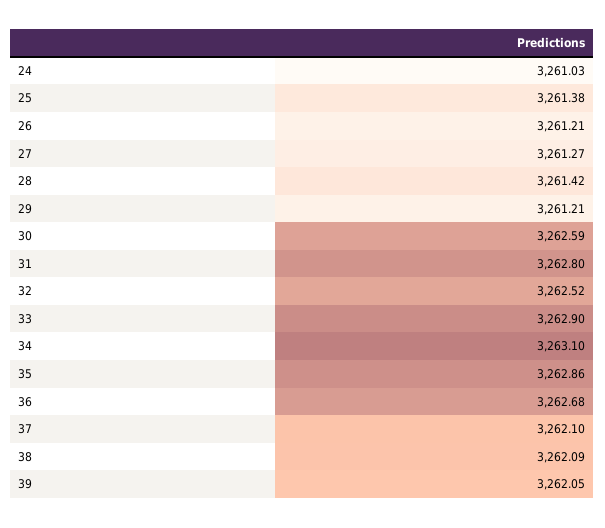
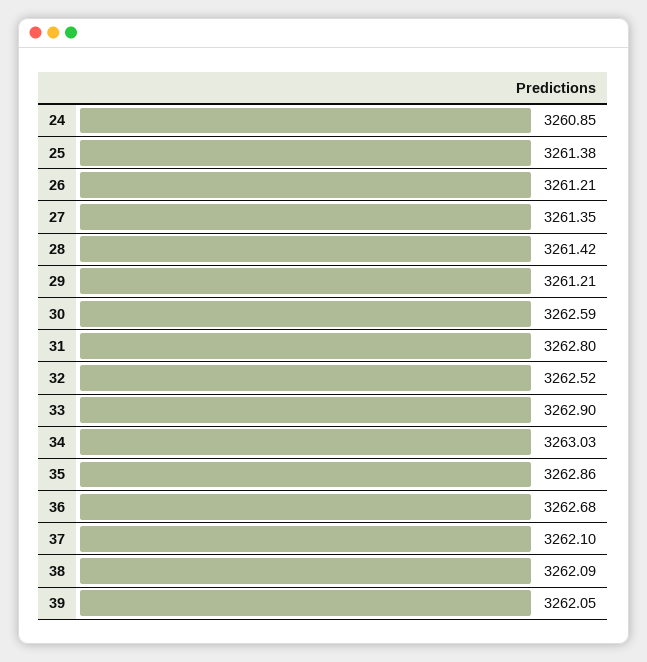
24: 3261.03 -> 3260.85
27: 3261.27 -> 3261.35
34: 3263.1 -> 3263.03

